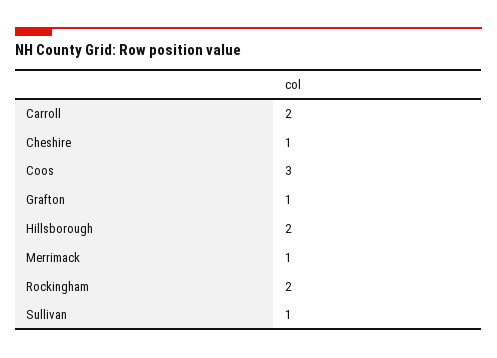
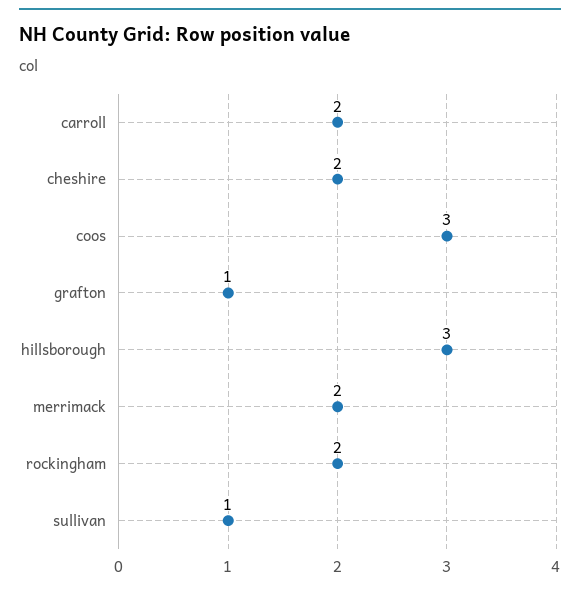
Cheshire: 1 -> 2
Hillsborough: 2 -> 3
Merrimack: 1 -> 2

